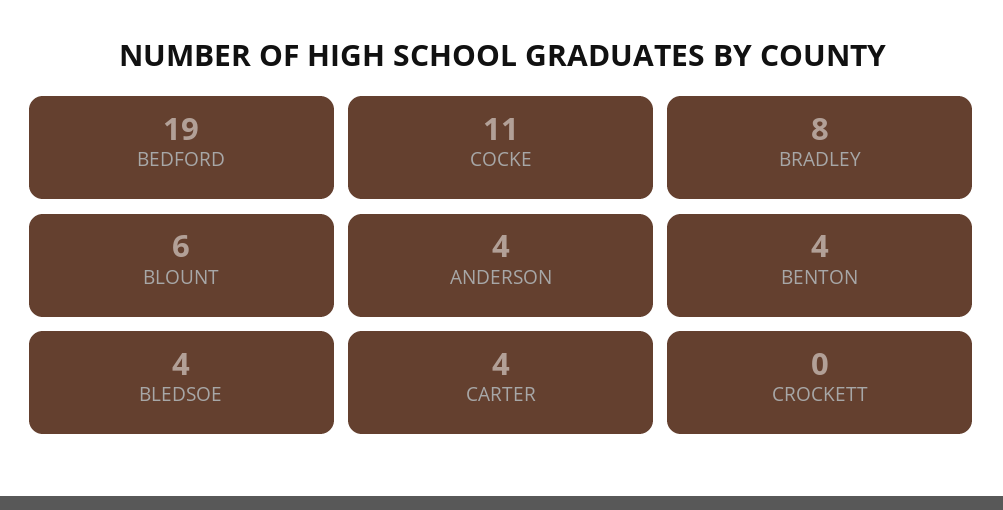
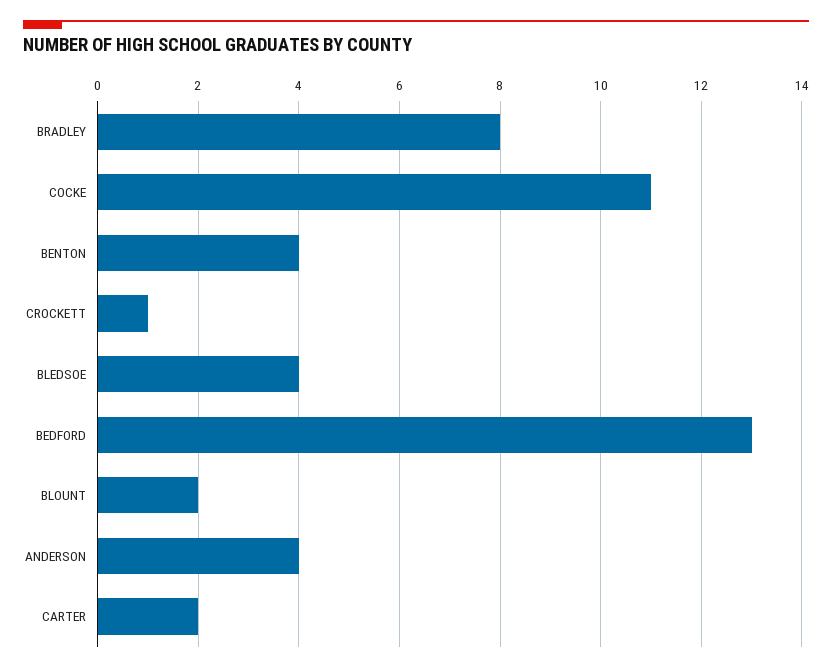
BEDFORD: 19 -> 13
BLOUNT: 6 -> 2
CARTER: 4 -> 2
CROCKETT: 0 -> 1

